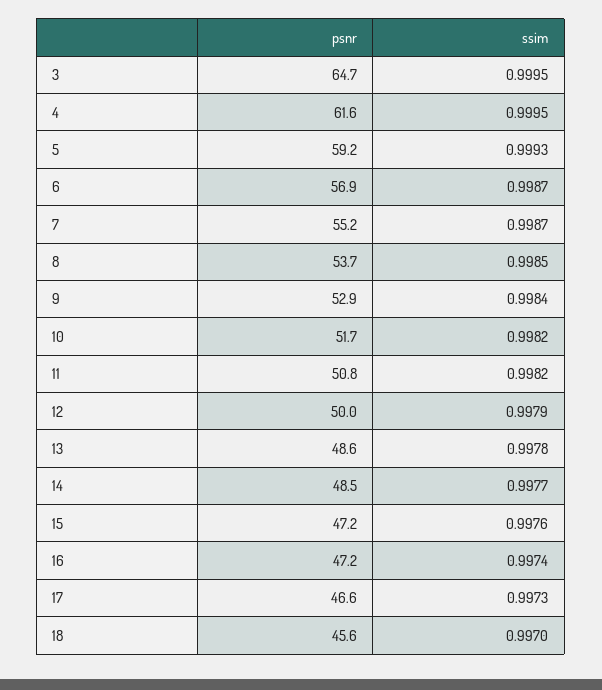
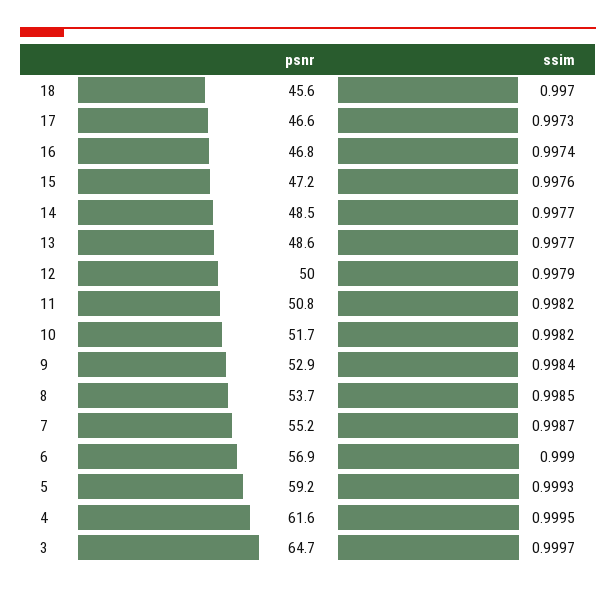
ssim, 3: 0.9995 -> 0.9997
ssim, 6: 0.9987 -> 0.999
ssim, 13: 0.9978 -> 0.9977
psnr, 16: 47.2 -> 46.8

